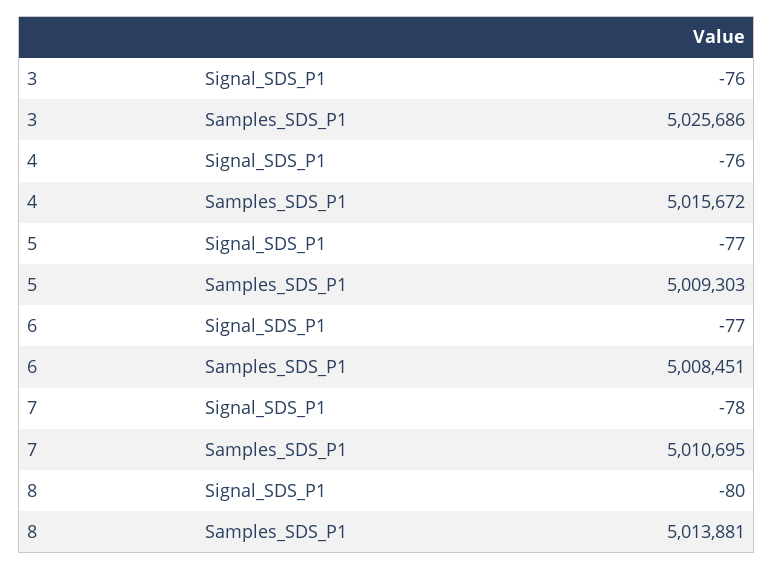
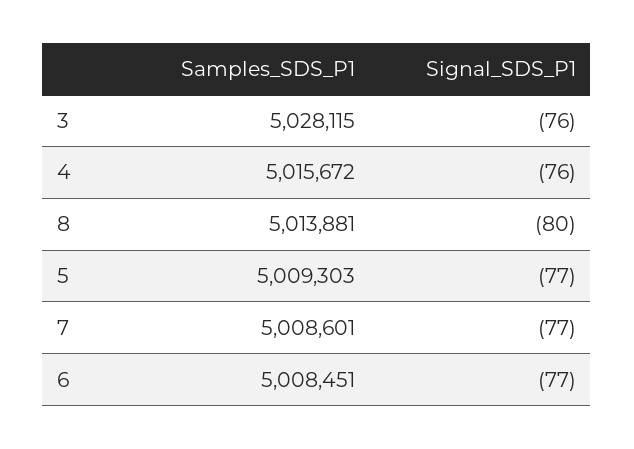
3, Samples_SDS_P1: 5025686 -> 5028115
7, Signal_SDS_P1: -78 -> -77
7, Samples_SDS_P1: 5010695 -> 5008601

